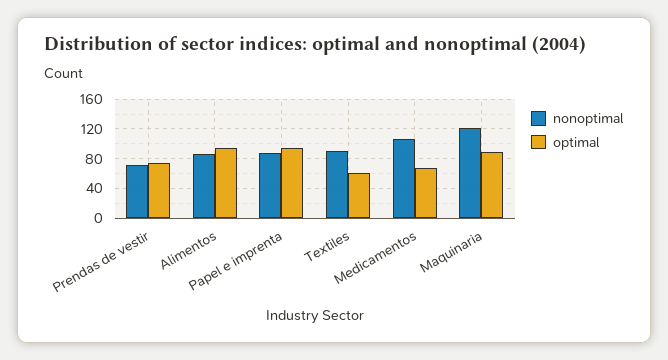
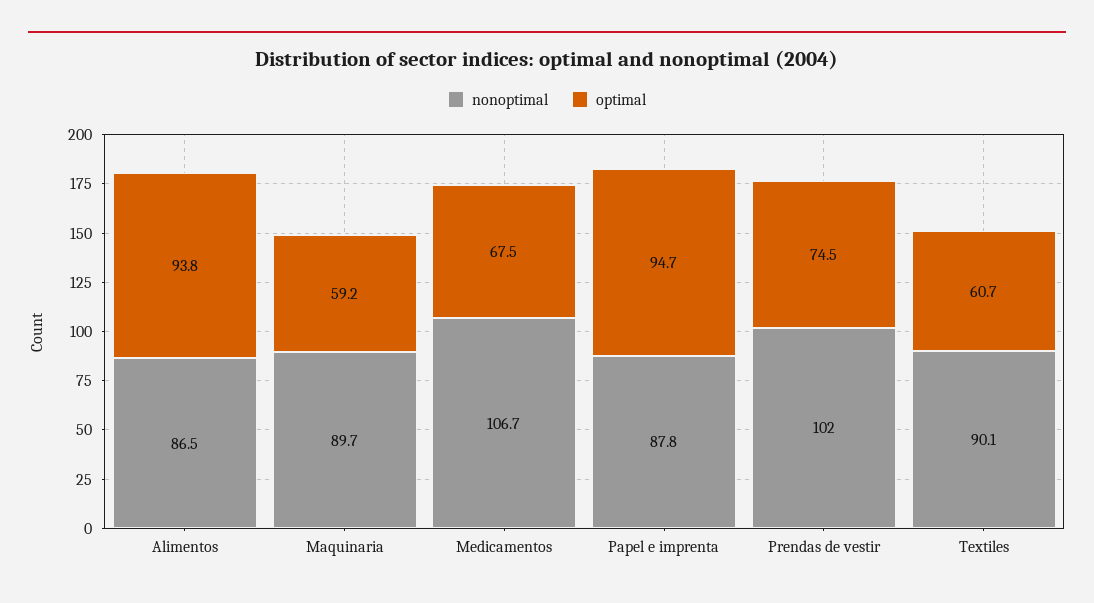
nonoptimal, Prendas de vestir: 70 -> 102
nonoptimal, Maquinaria: 120 -> 89.7
optimal, Maquinaria: 90 -> 59.2

